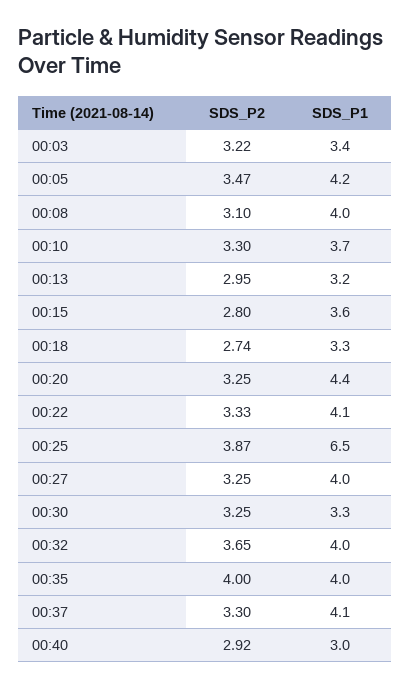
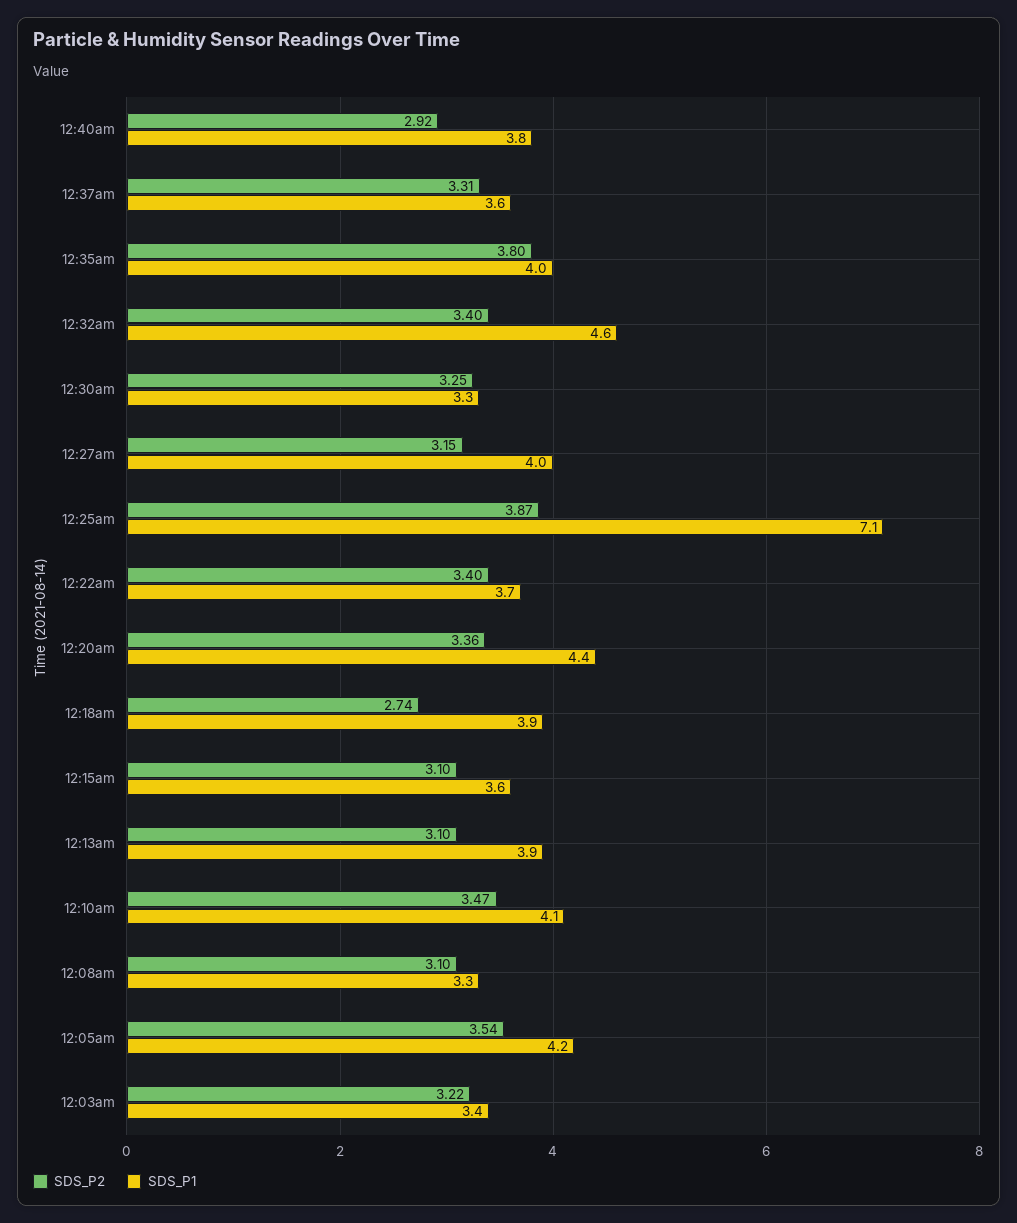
SDS_P2, 00:05: 3.47 -> 3.54
SDS_P1, 00:08: 4 -> 3.3
SDS_P2, 00:10: 3.3 -> 3.47
SDS_P1, 00:10: 3.7 -> 4.1
SDS_P2, 00:13: 2.95 -> 3.1
SDS_P1, 00:13: 3.2 -> 3.9
SDS_P2, 00:15: 2.8 -> 3.1
SDS_P1, 00:18: 3.3 -> 3.9
SDS_P2, 00:20: 3.25 -> 3.36
SDS_P2, 00:22: 3.33 -> 3.4
SDS_P1, 00:22: 4.1 -> 3.7
SDS_P1, 00:25: 6.5 -> 7.1
SDS_P2, 00:27: 3.25 -> 3.15
SDS_P2, 00:32: 3.65 -> 3.4
SDS_P1, 00:32: 4 -> 4.6
SDS_P2, 00:35: 4 -> 3.8
SDS_P2, 00:37: 3.3 -> 3.31
SDS_P1, 00:37: 4.1 -> 3.6
SDS_P1, 00:40: 3 -> 3.8

